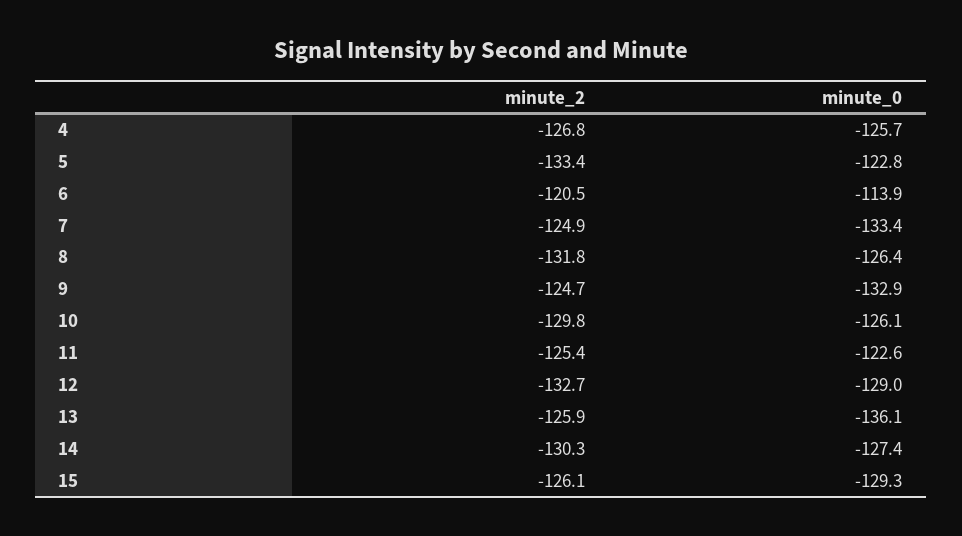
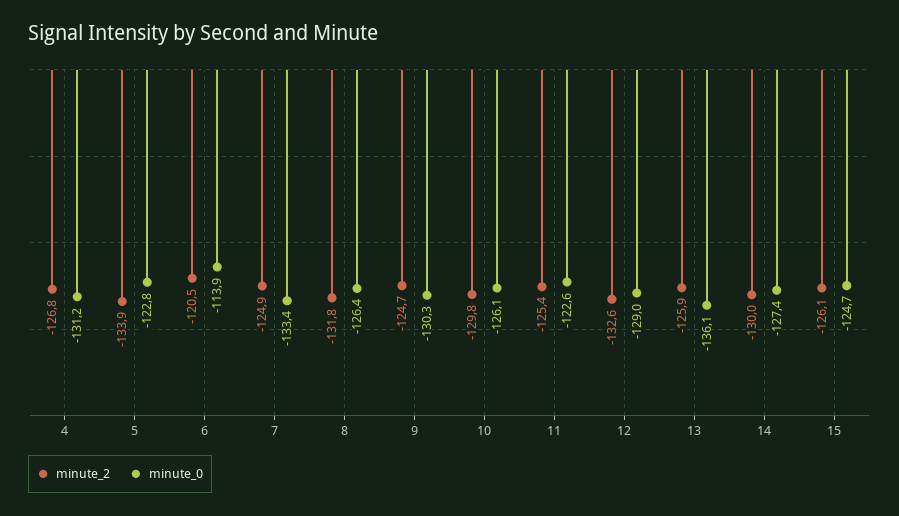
minute_0, 4: -125.7 -> -131.2
minute_2, 5: -133.4 -> -133.9
minute_0, 9: -132.9 -> -130.3
minute_2, 12: -132.7 -> -132.6
minute_2, 14: -130.3 -> -130
minute_0, 15: -129.3 -> -124.7

